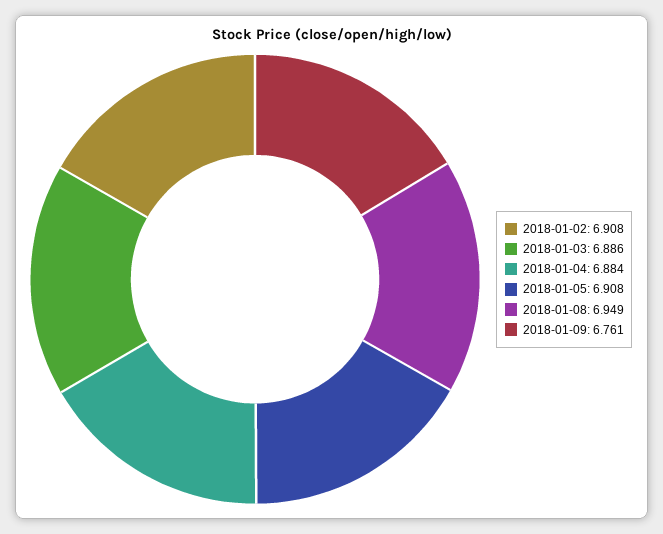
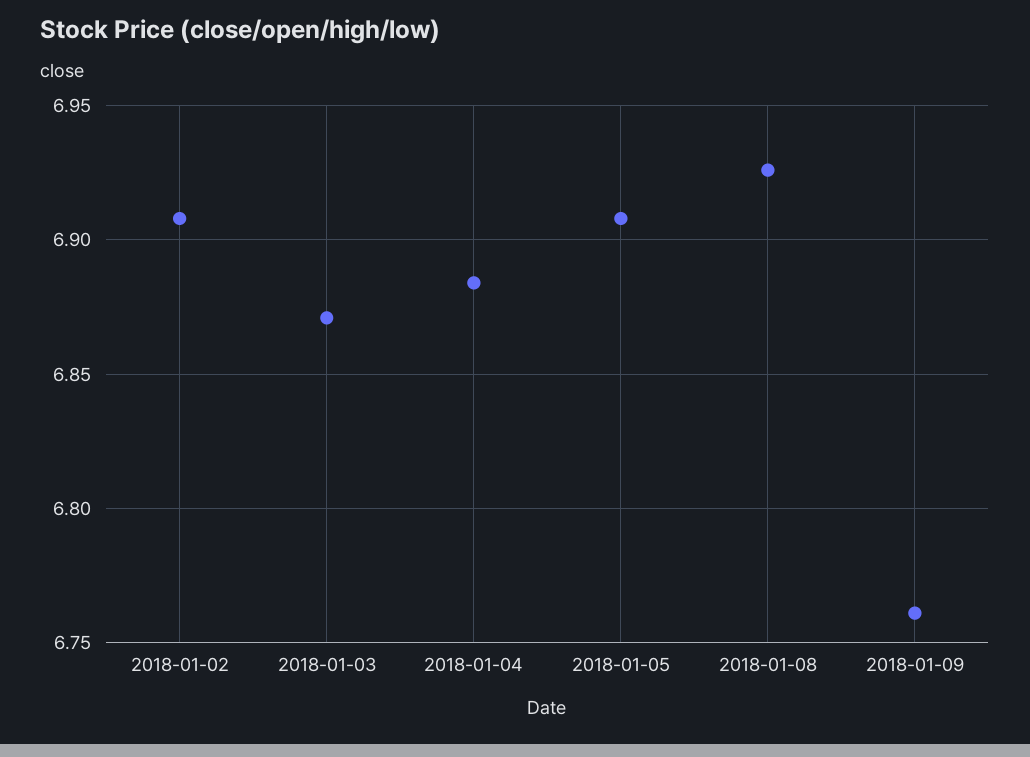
2018-01-03: 6.886 -> 6.87
2018-01-08: 6.949 -> 6.925

